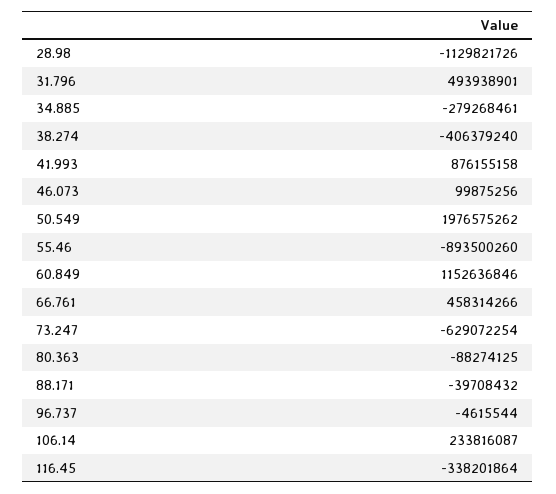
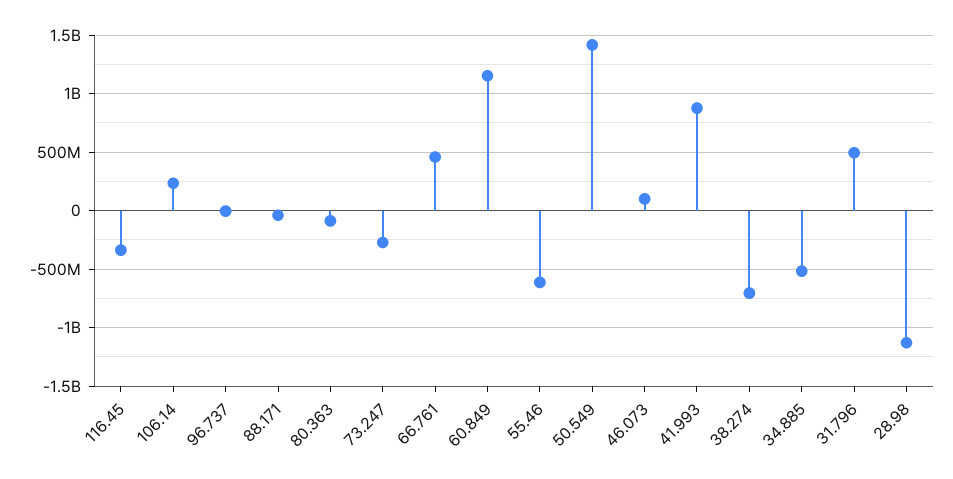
34.885: -279268461 -> -500000000
38.274: -406379240 -> -700000000
50.549: 1976575262 -> 1400000000
55.46: -893500260 -> -600000000
73.247: -629072254 -> -300000000

